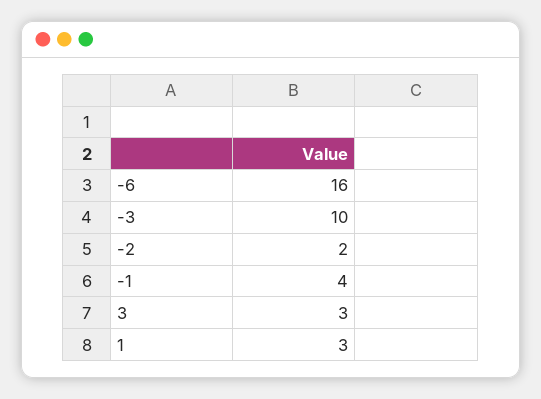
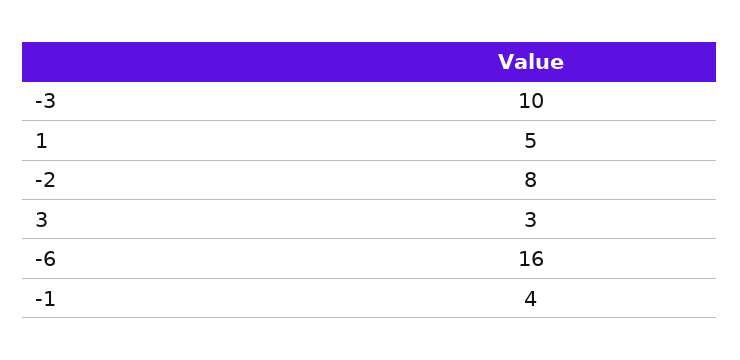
-2: 2 -> 8
1: 3 -> 5

